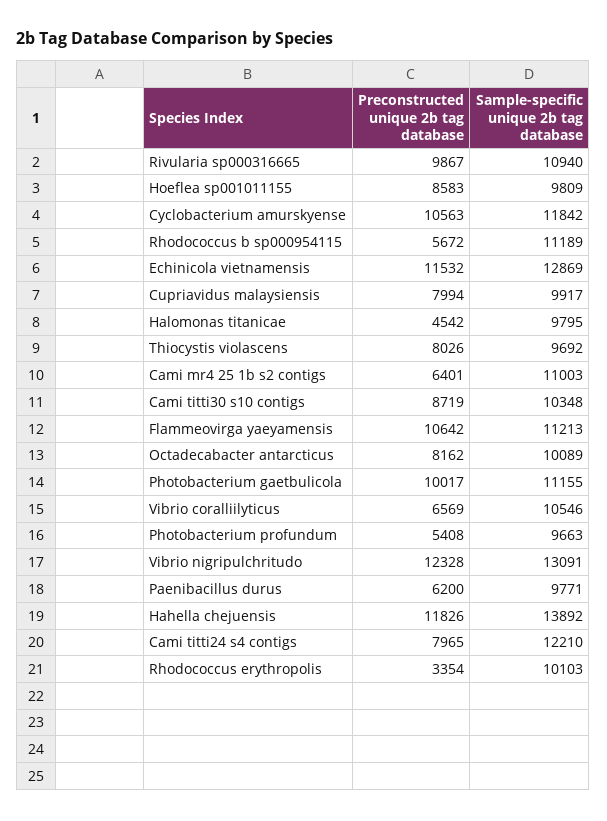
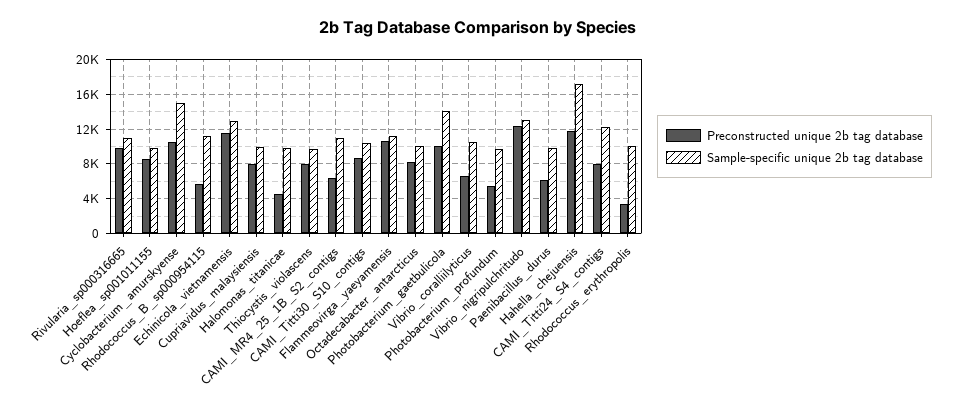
Sample-specific unique 2b tag database, Cyclobacterium amurskyense: 11842 -> 15000
Sample-specific unique 2b tag database, Photobacterium gaetbulicola: 11155 -> 14000
Sample-specific unique 2b tag database, Hahella chejuensis: 13892 -> 17000

